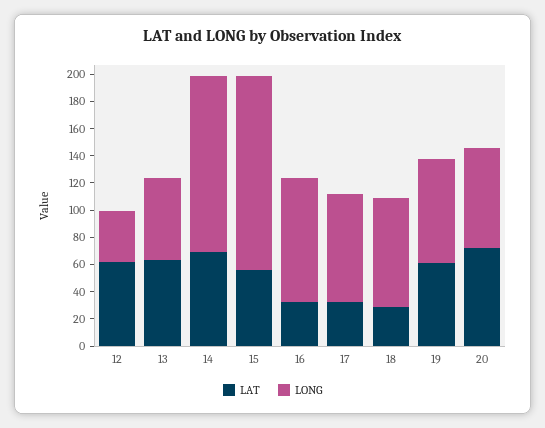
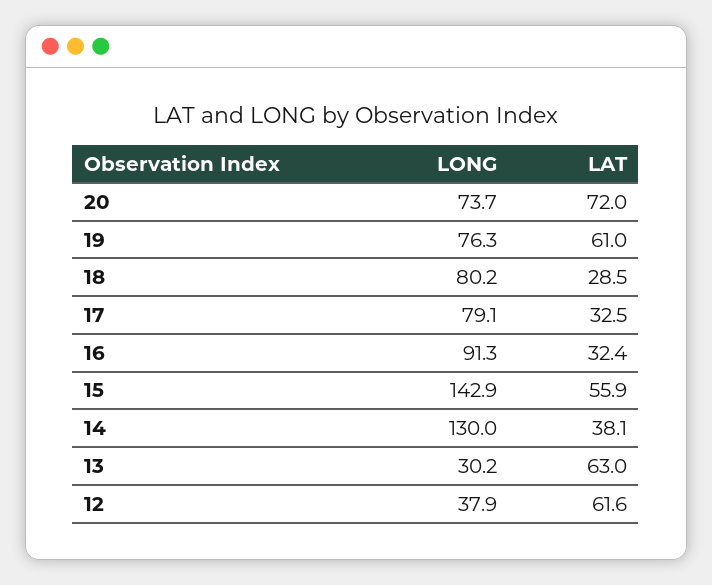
LONG, 13: 60 -> 30.2
LAT, 14: 70 -> 38.1

